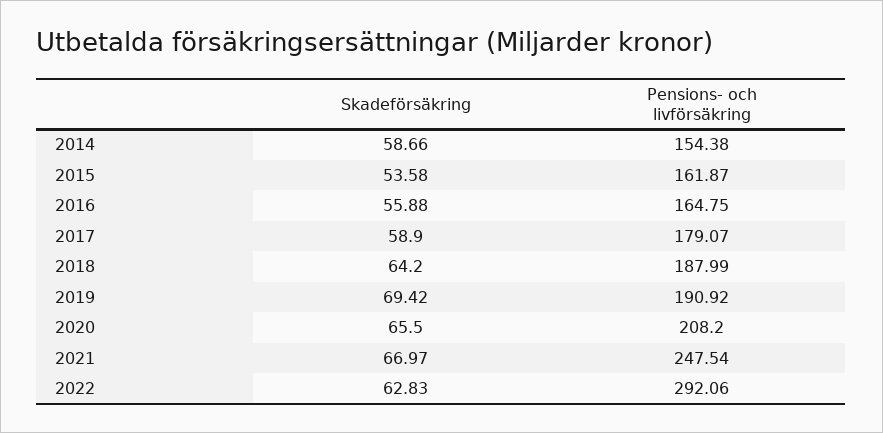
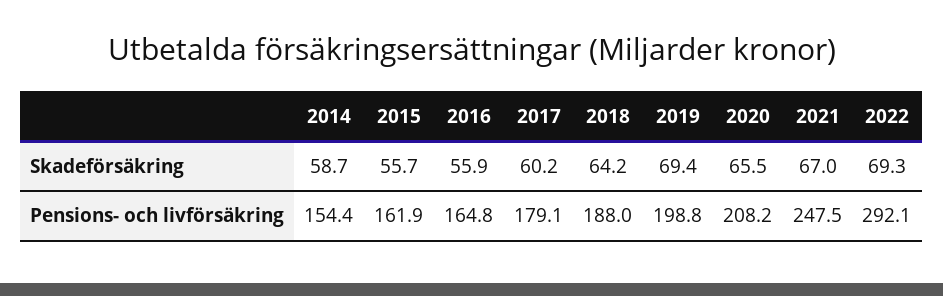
Skadeförsäkring, 2015: 53.58 -> 55.7
Skadeförsäkring, 2017: 58.9 -> 60.2
Pensions- och livförsäkring, 2019: 190.92 -> 198.8
Skadeförsäkring, 2022: 62.83 -> 69.3

